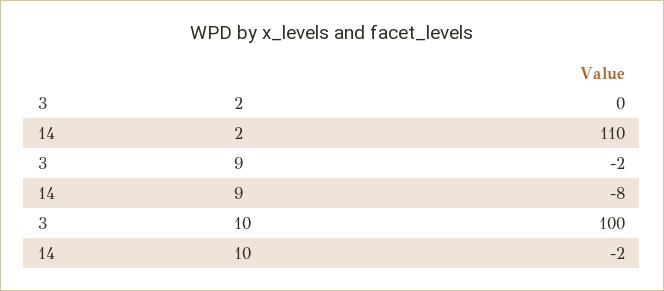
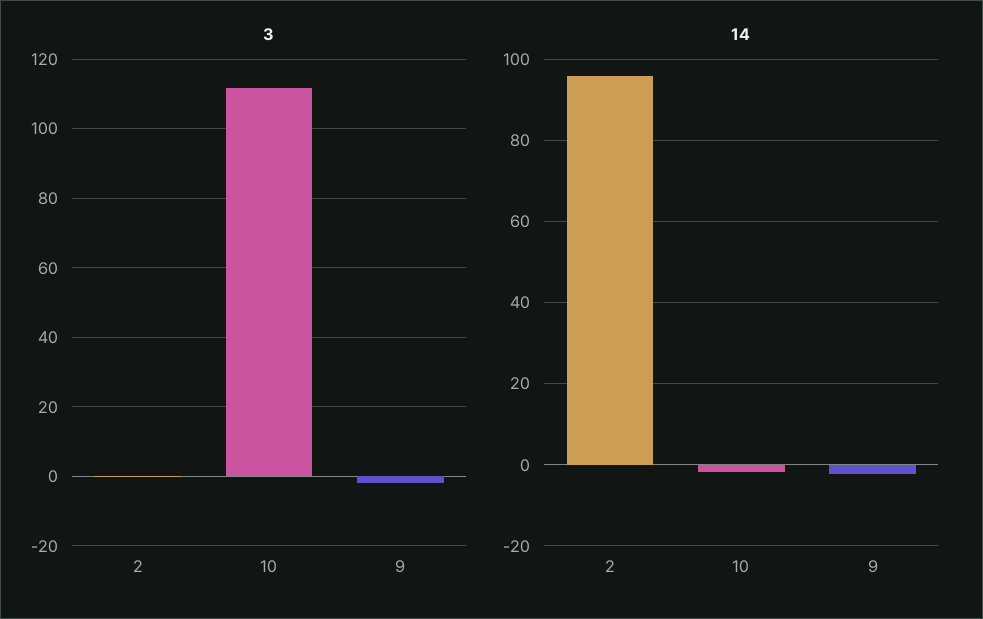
14, 2: 110 -> 96
14, 9: -8 -> -2
3, 10: 100 -> 112

